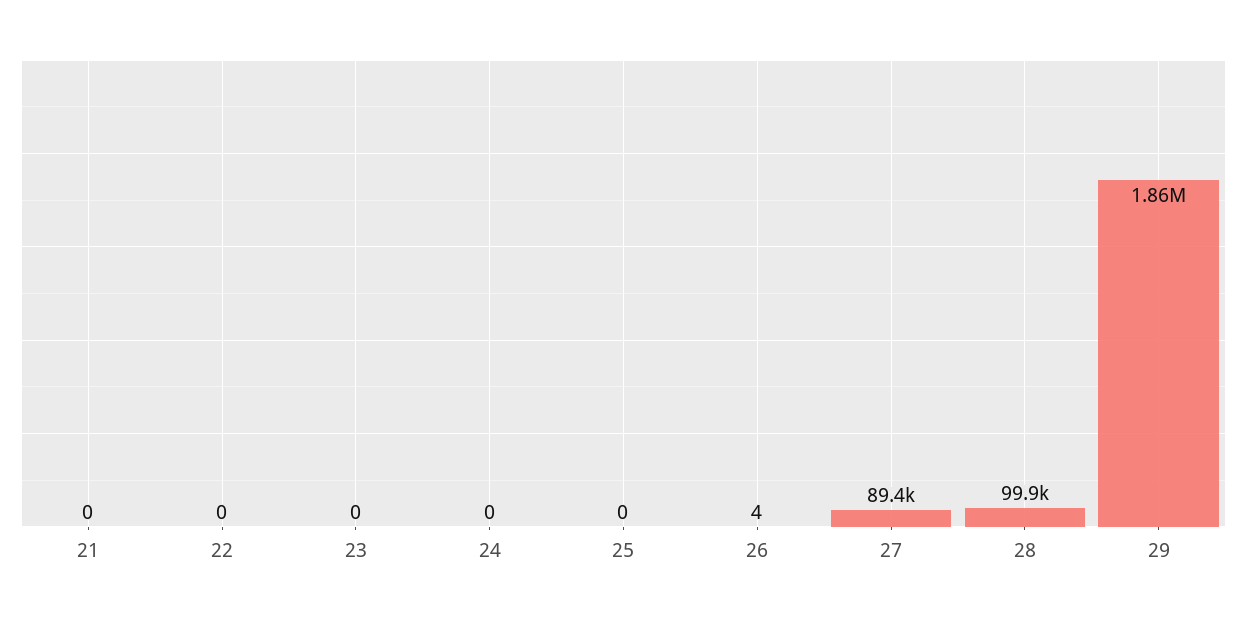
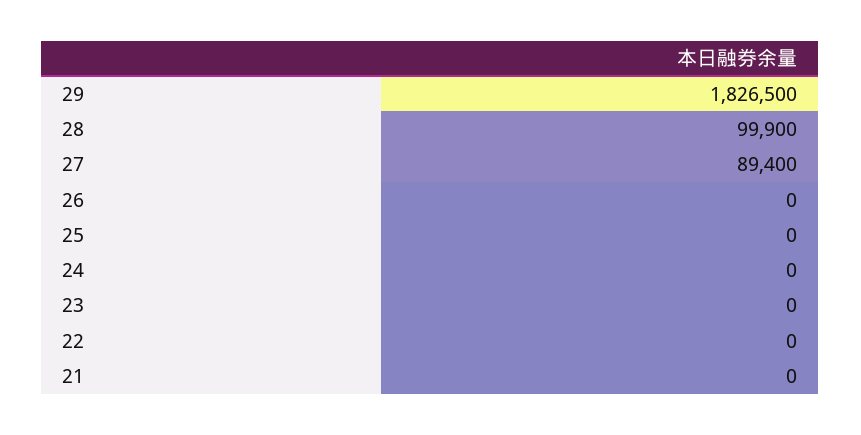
26: 4 -> 0
29: 1860000 -> 1826500

